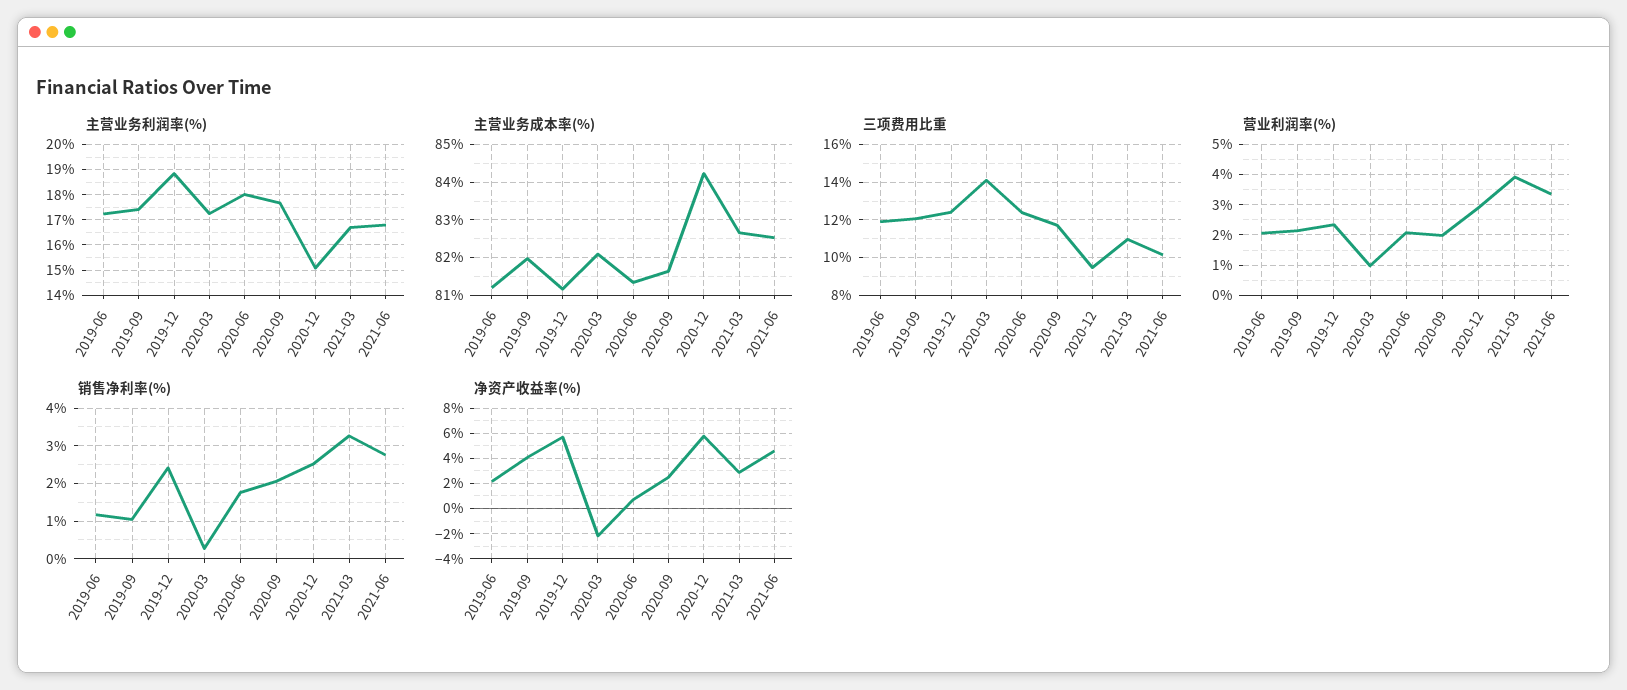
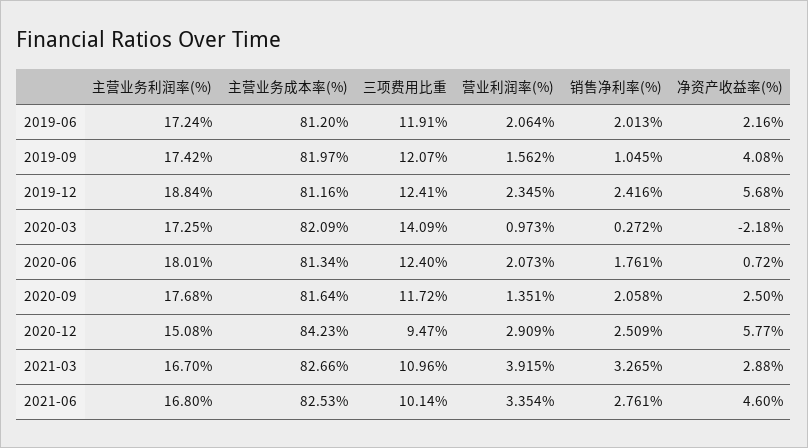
营业利润率(%), 2019-09: 2.2 -> 1.562
营业利润率(%), 2020-09: 2 -> 1.351
销售净利率(%), 2019-06: 1.2 -> 2.013

